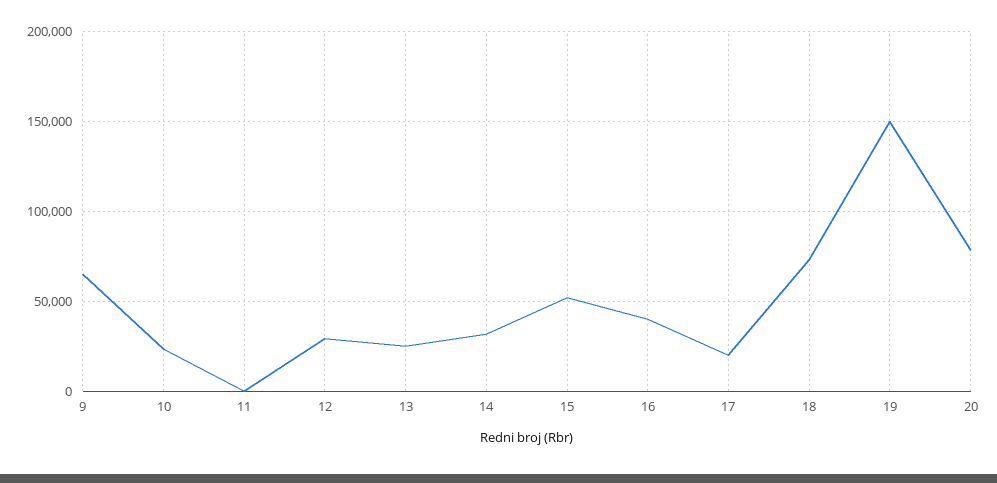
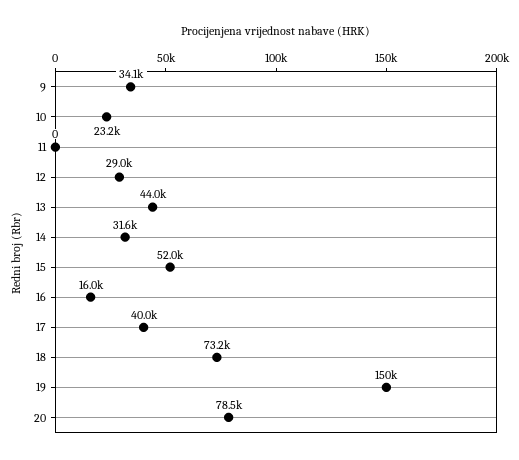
9: 65000 -> 34100
13: 25000 -> 44000
16: 40000 -> 16000
17: 20000 -> 40000

